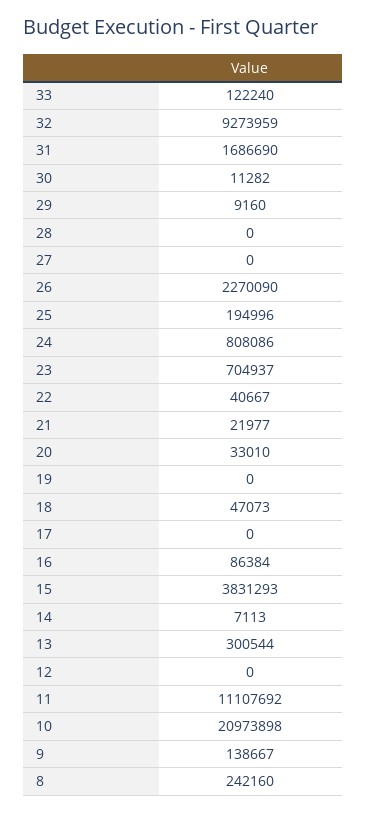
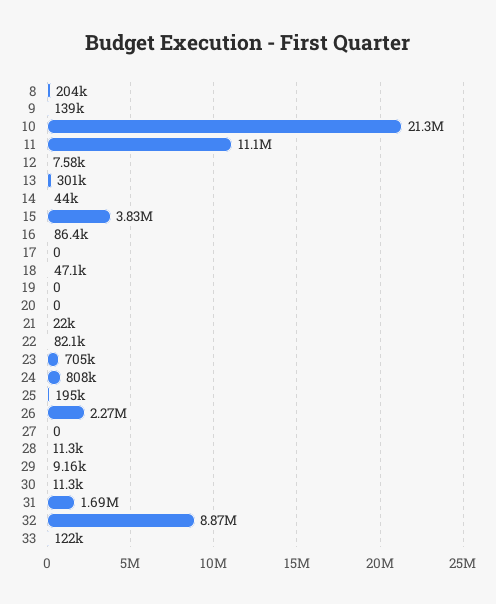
32: 9273959 -> 8870000
28: 0 -> 11300
22: 40667 -> 82100
20: 33010 -> 0
14: 7113 -> 44000
12: 0 -> 7580
10: 20973898 -> 21300000
8: 242160 -> 204000

